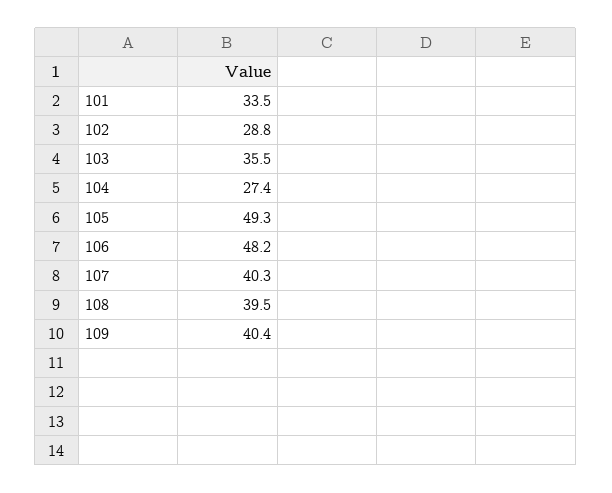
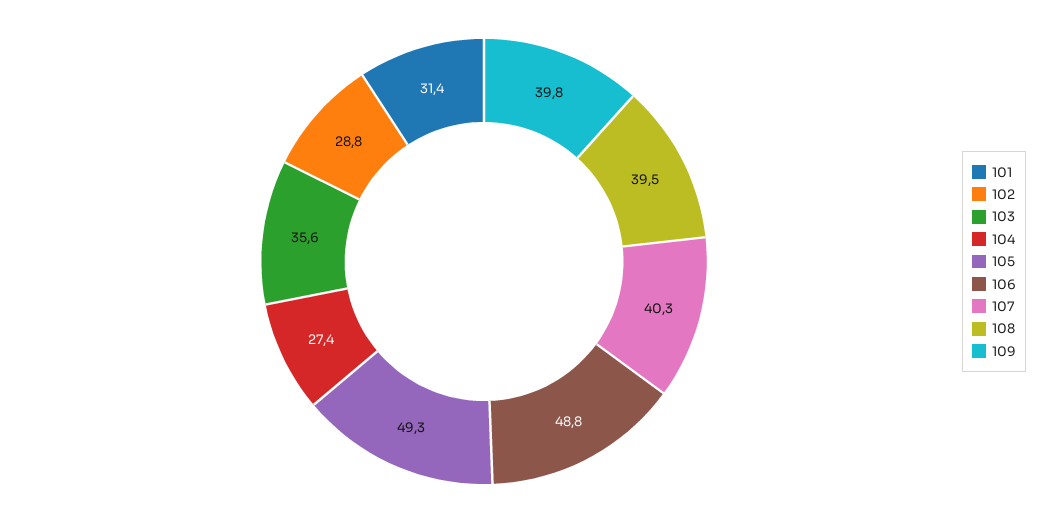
101: 33.5 -> 31.4
103: 35.5 -> 35.6
106: 48.2 -> 48.8
109: 40.4 -> 39.8

